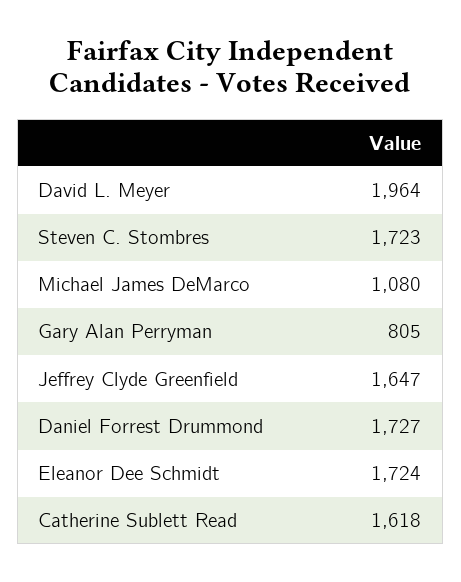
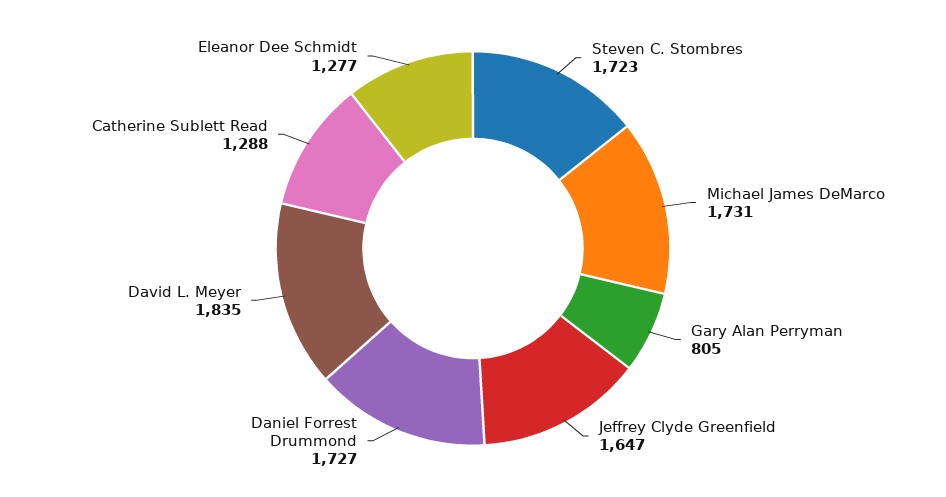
David L. Meyer: 1964 -> 1835
Michael James DeMarco: 1080 -> 1731
Eleanor Dee Schmidt: 1724 -> 1277
Catherine Sublett Read: 1618 -> 1288

